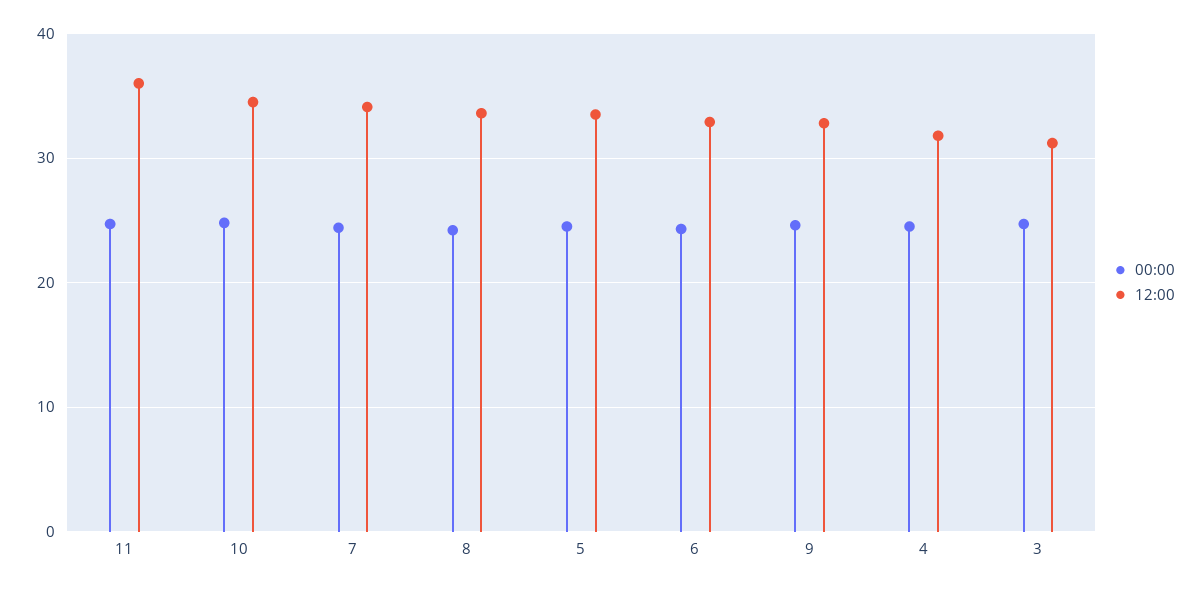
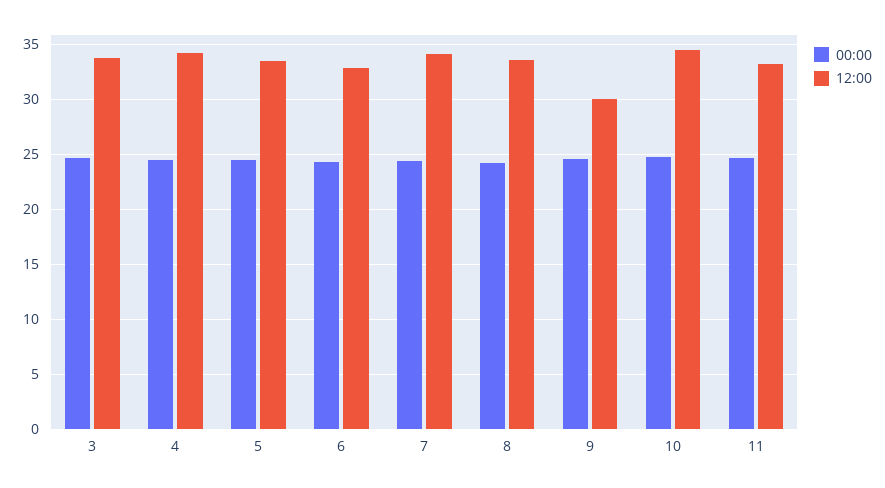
12:00, 11: 36 -> 33
12:00, 9: 33 -> 30
12:00, 4: 32 -> 34
12:00, 3: 31 -> 34

